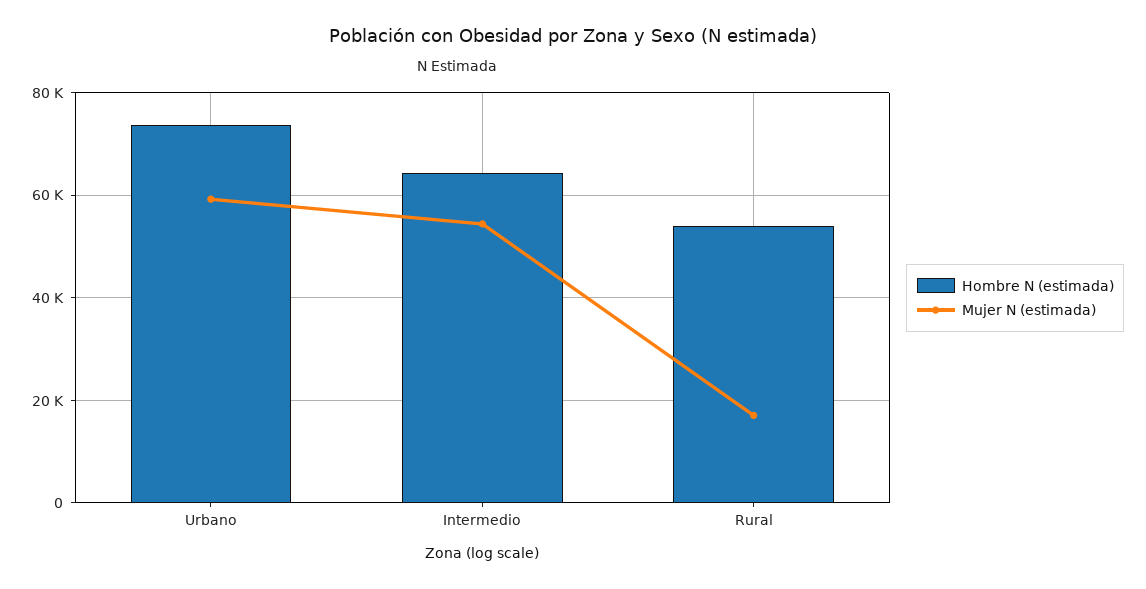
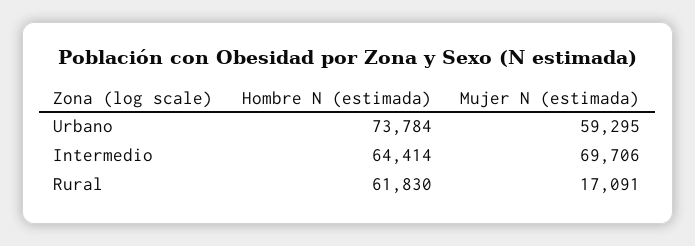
Mujer N (estimada), Intermedio: 54000 -> 69706
Hombre N (estimada), Rural: 54000 -> 61830

